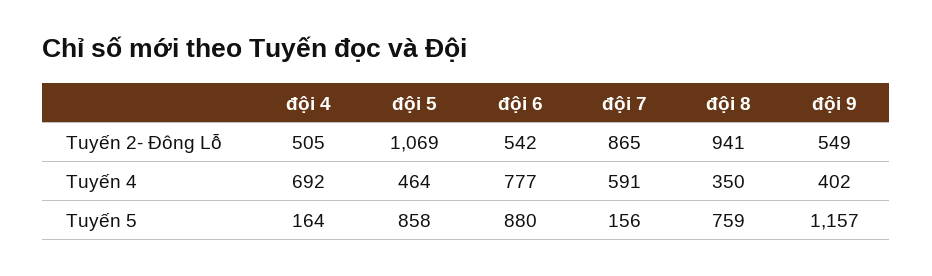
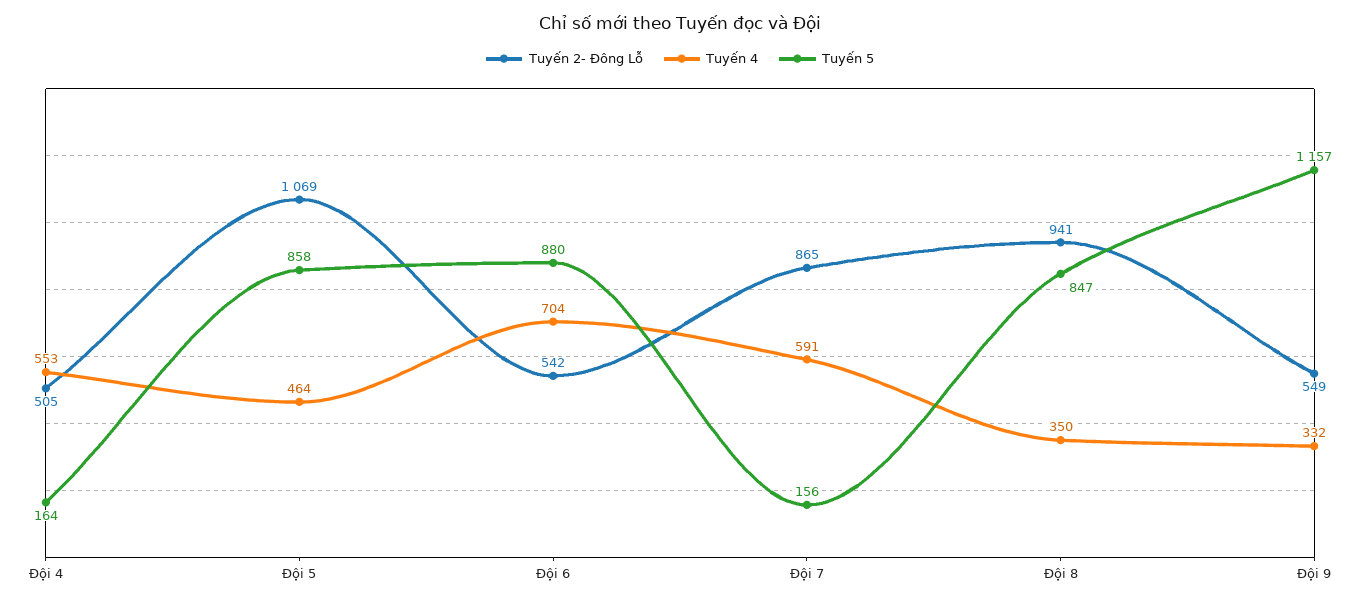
Tuyến 4, đội 4: 692 -> 553
Tuyến 4, đội 6: 777 -> 704
Tuyến 4, đội 9: 402 -> 332
Tuyến 5, đội 8: 759 -> 847

